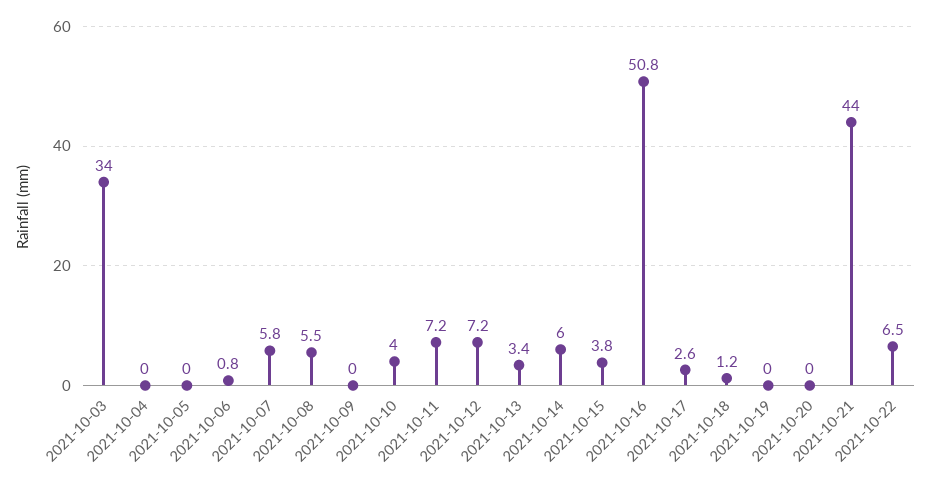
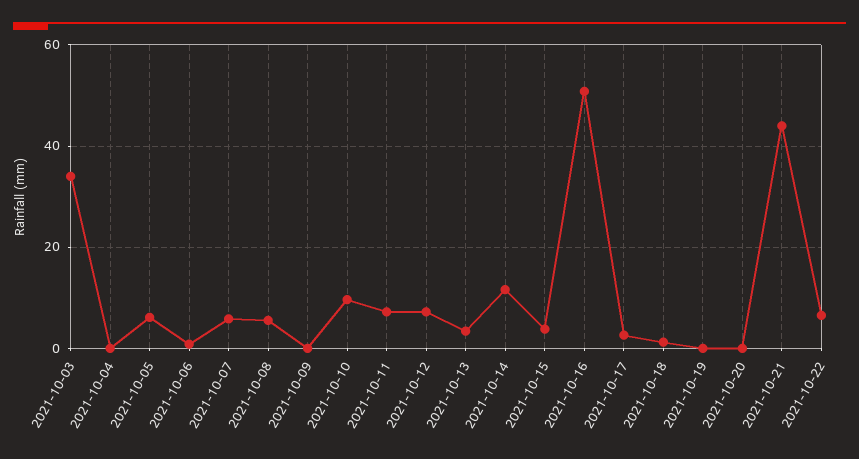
2021-10-05: 0 -> 6
2021-10-10: 4 -> 10
2021-10-14: 6 -> 12

